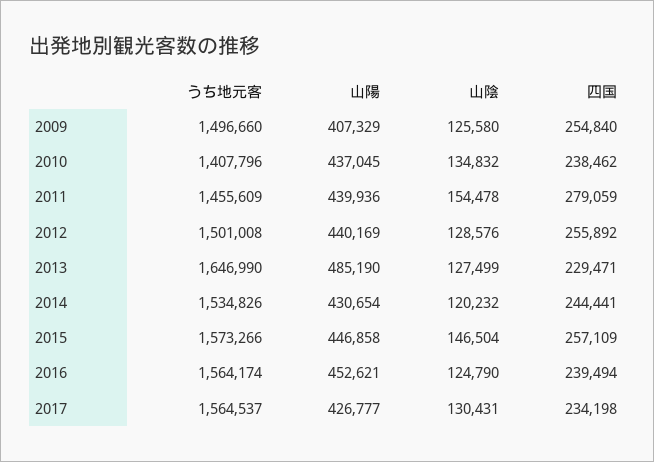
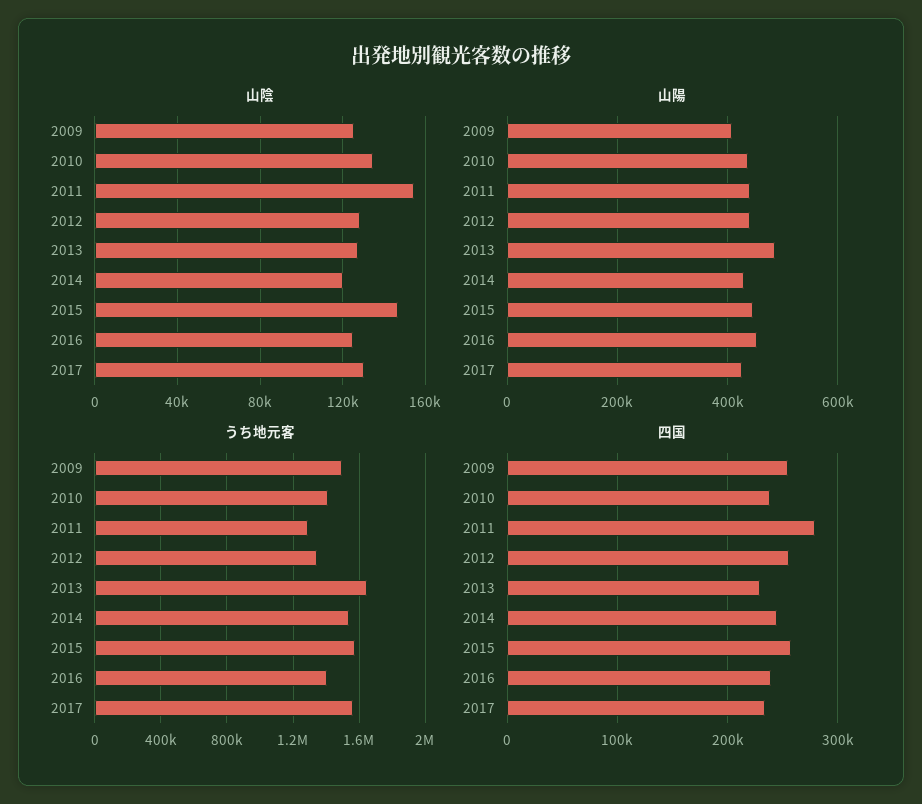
うち地元客, 2011: 1455609 -> 1300000
うち地元客, 2012: 1501008 -> 1350000
うち地元客, 2016: 1564174 -> 1400000

